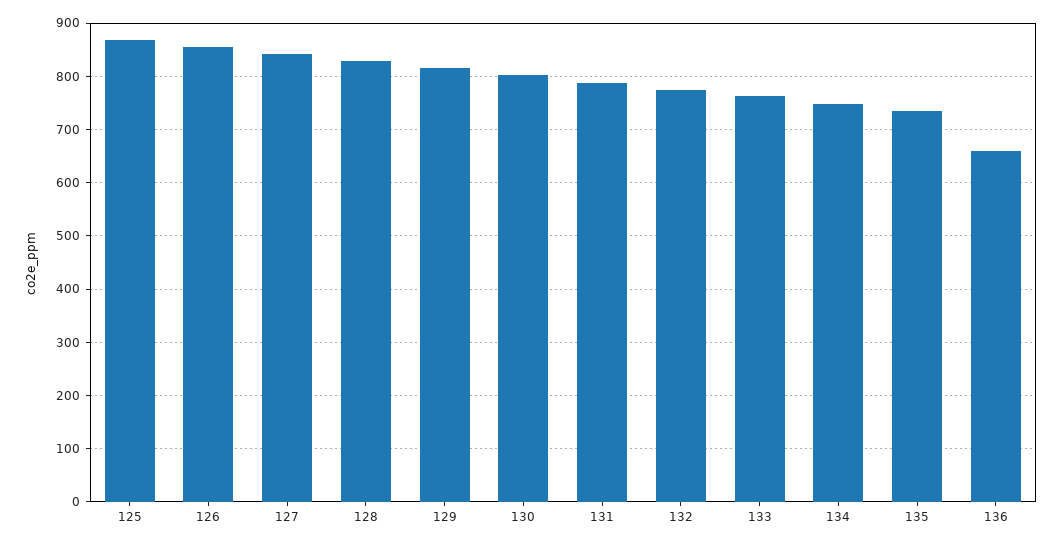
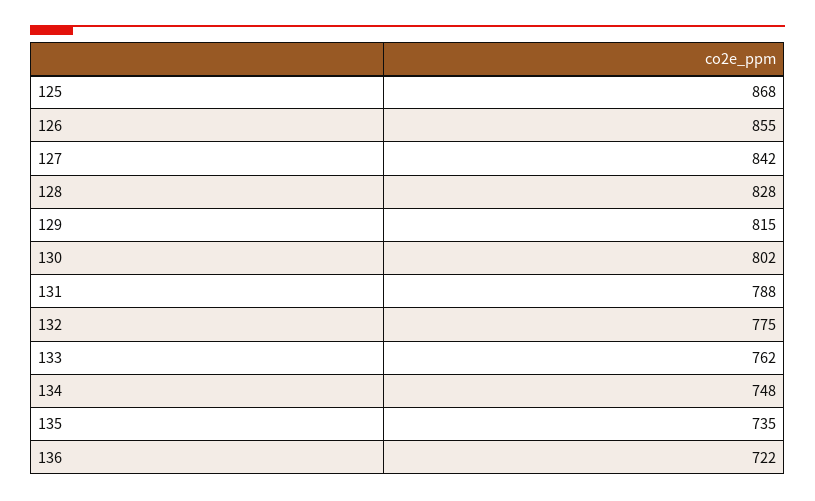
136: 660 -> 722

